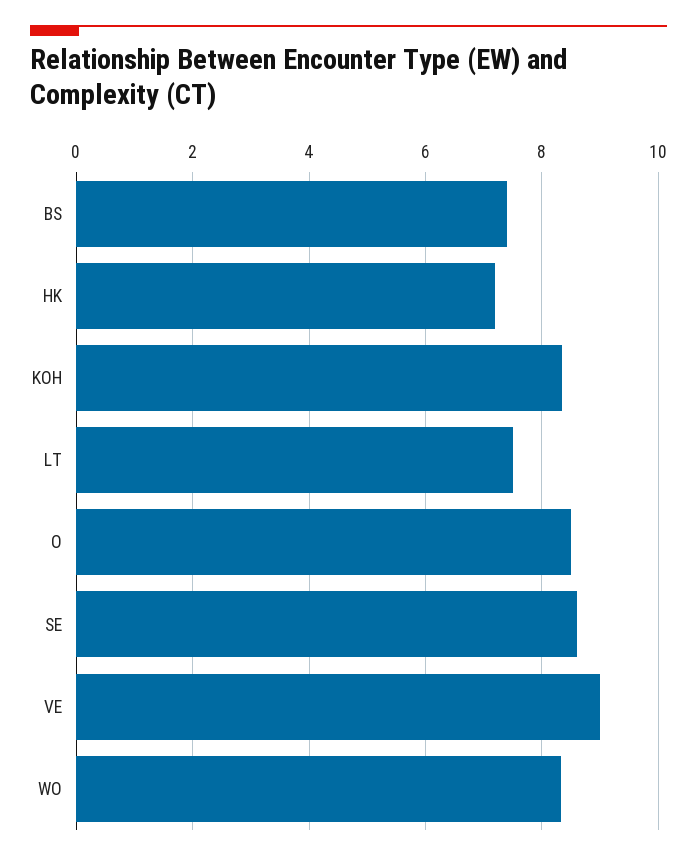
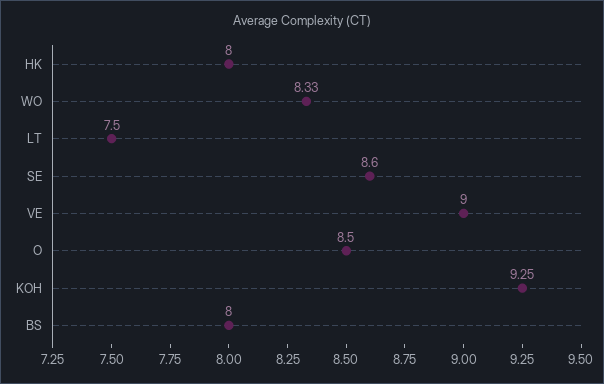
BS: 7.4 -> 8
HK: 7.2 -> 8
KOH: 8.4 -> 9.25

